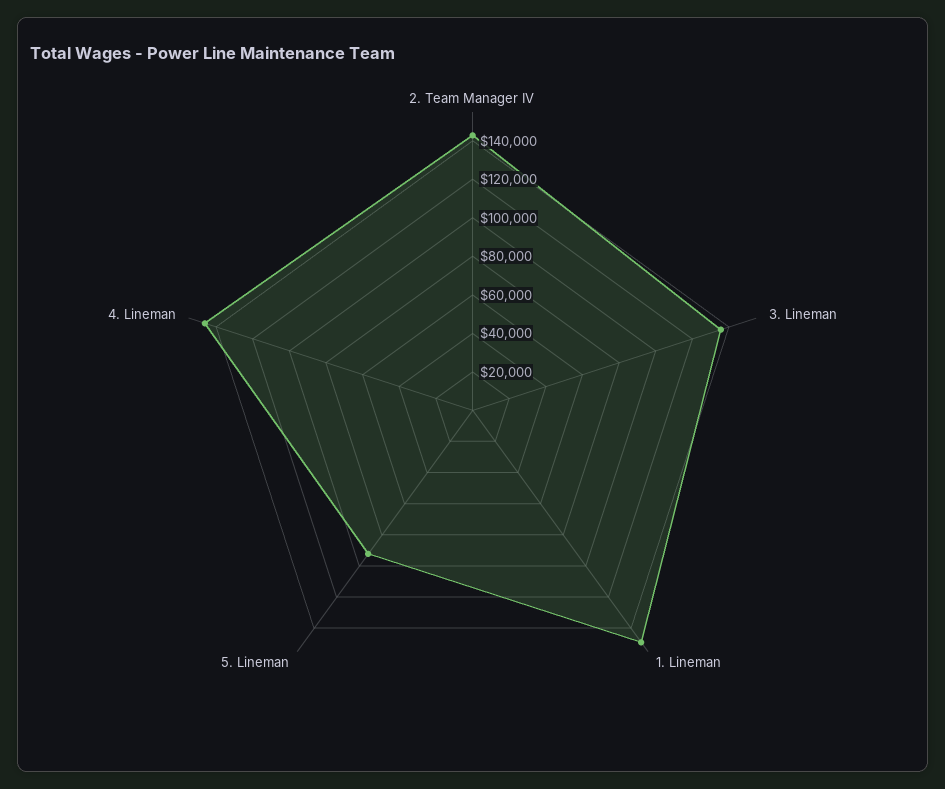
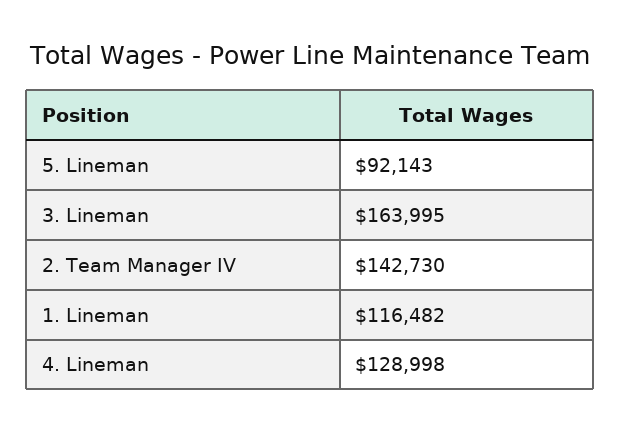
3. Lineman: 135000 -> 163995
1. Lineman: 150000 -> 116482
4. Lineman: 145000 -> 128998

